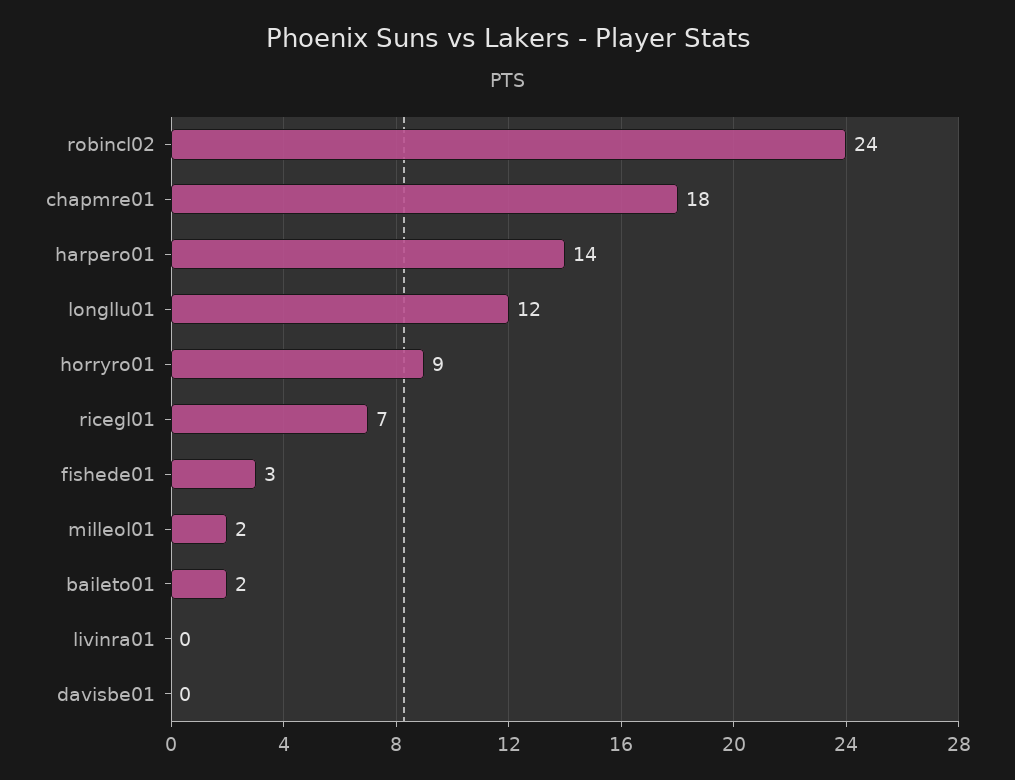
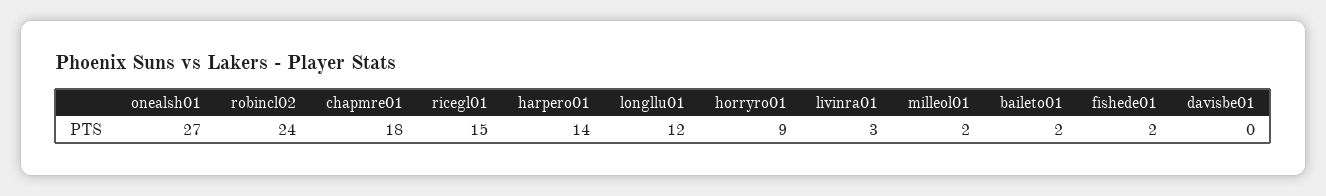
ricegl01: 7 -> 15
fishede01: 3 -> 2
livinra01: 0 -> 3
onealsh01: none -> 27

